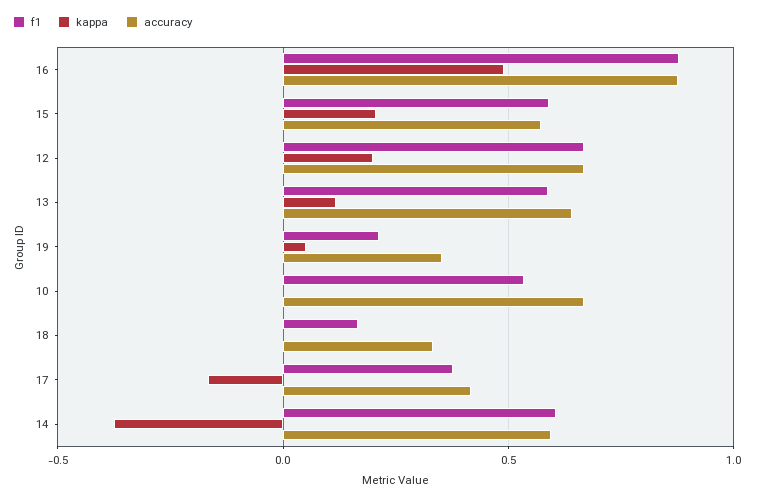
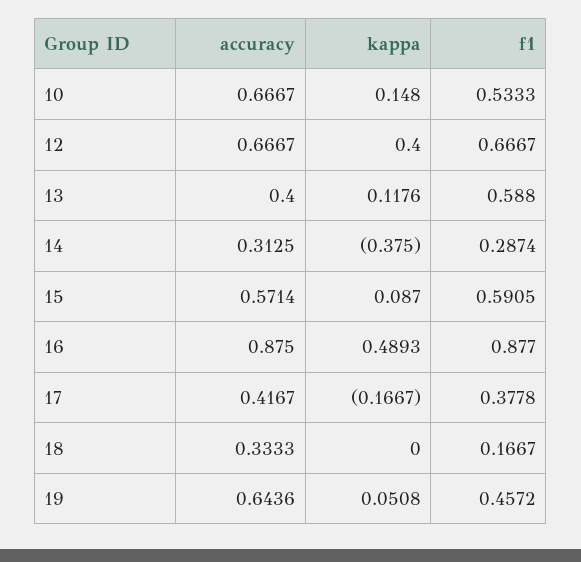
kappa, 15: 0.2 -> 0.087
kappa, 12: 0.2 -> 0.4
accuracy, 13: 0.65 -> 0.4
f1, 19: 0.2 -> 0.4572
accuracy, 19: 0.35 -> 0.6436
kappa, 10: 0 -> 0.148
f1, 14: 0.6 -> 0.2874
accuracy, 14: 0.6 -> 0.3125

